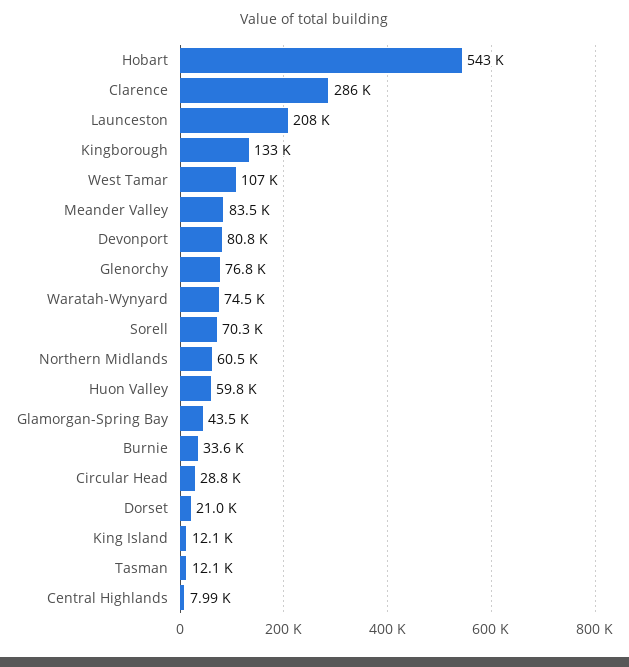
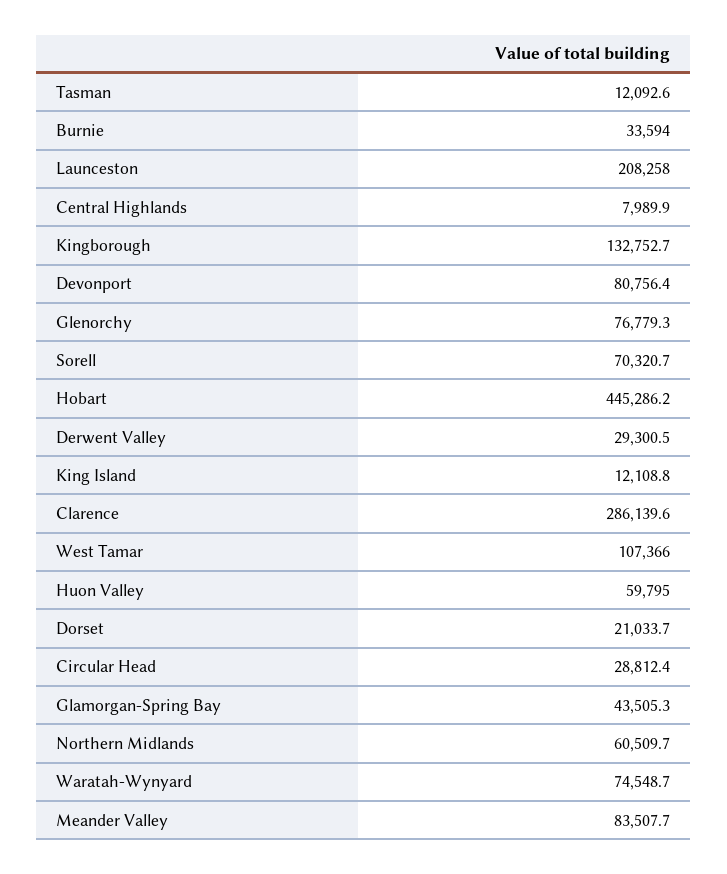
Hobart: 543000 -> 445286.2
Derwent Valley: none -> 29300.5

